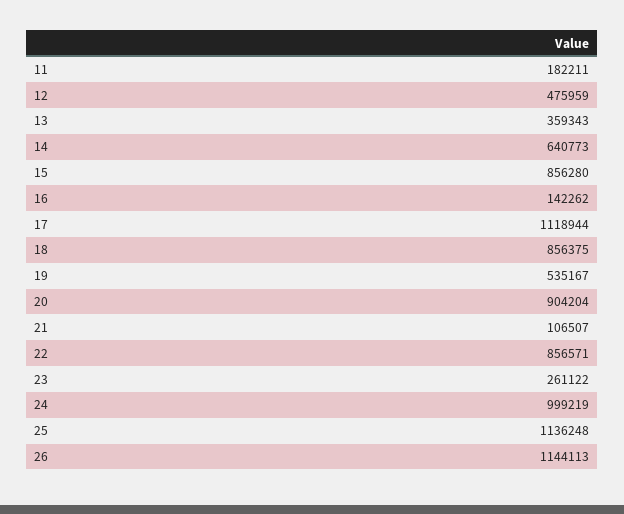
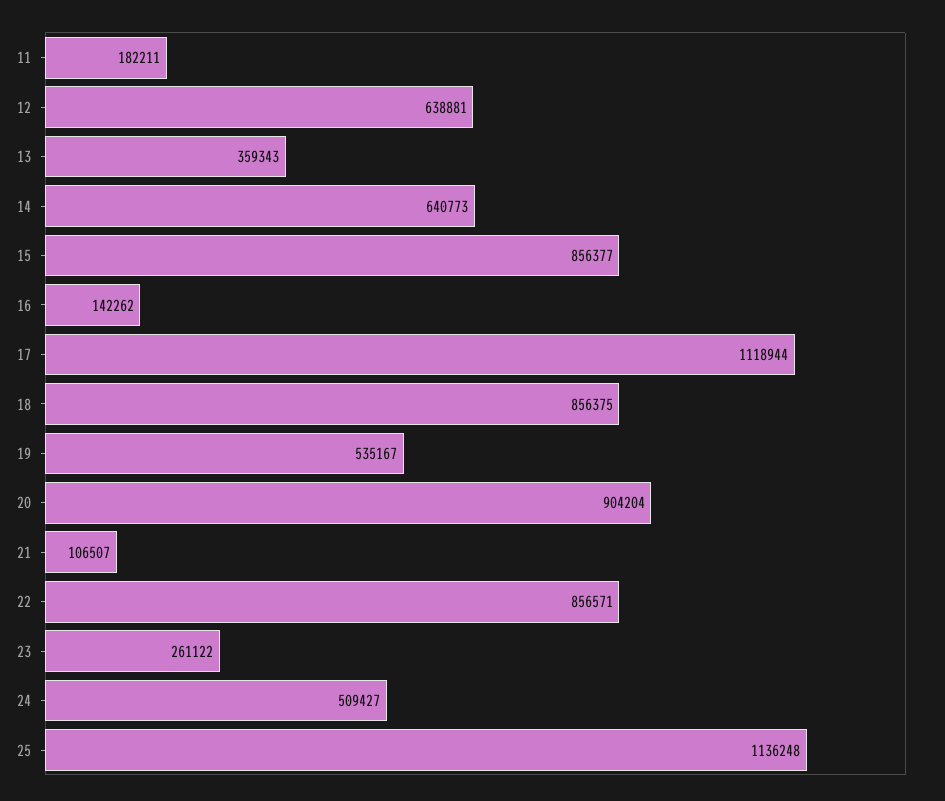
12: 475959 -> 638881
15: 856280 -> 856377
24: 999219 -> 509427
26: 1144113 -> none

